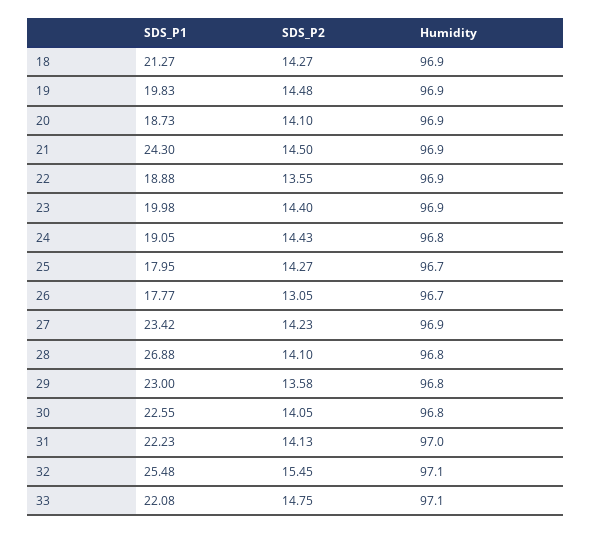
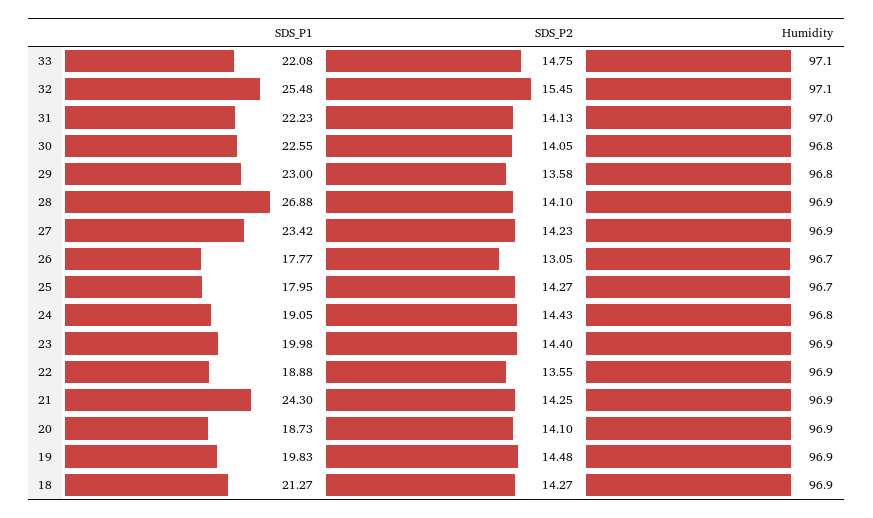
SDS_P2, 21: 14.5 -> 14.25
Humidity, 28: 96.8 -> 96.9

